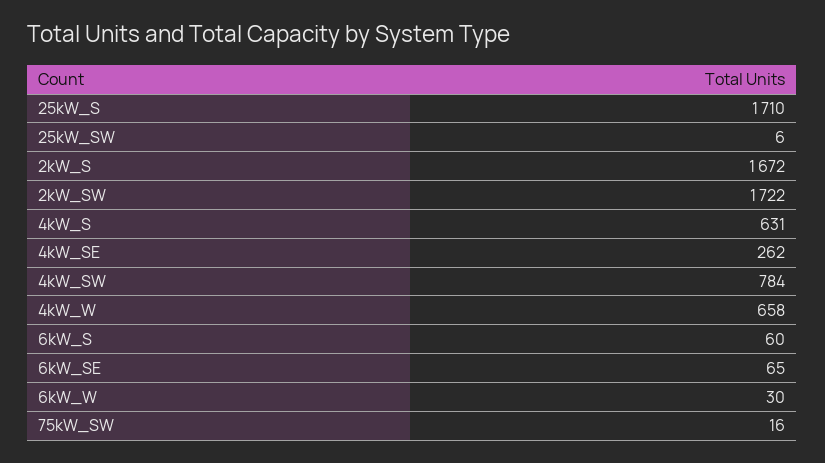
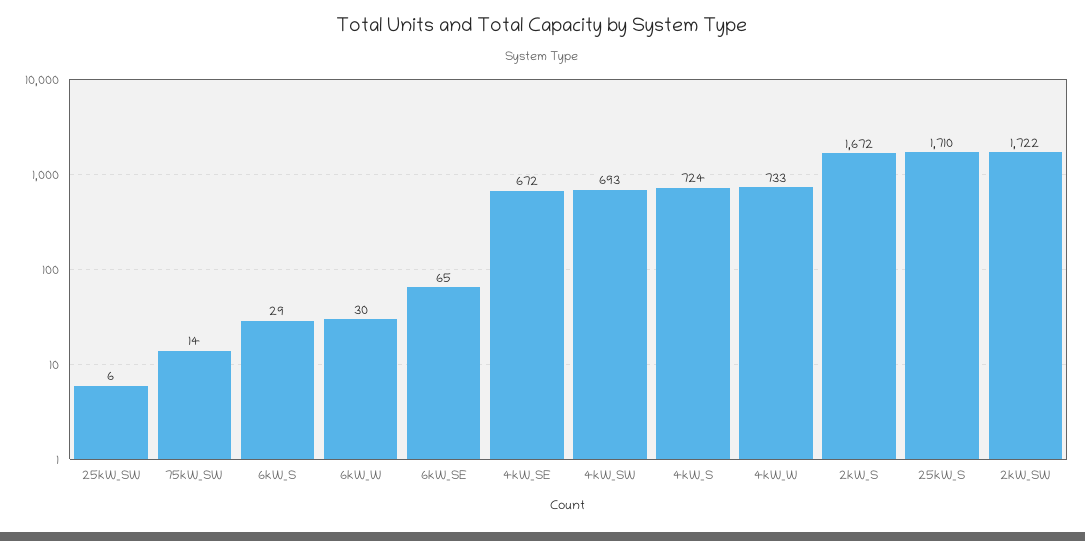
4kW_S: 631 -> 724
4kW_SE: 262 -> 672
4kW_SW: 784 -> 693
4kW_W: 658 -> 733
6kW_S: 60 -> 29
75kW_SW: 16 -> 14

